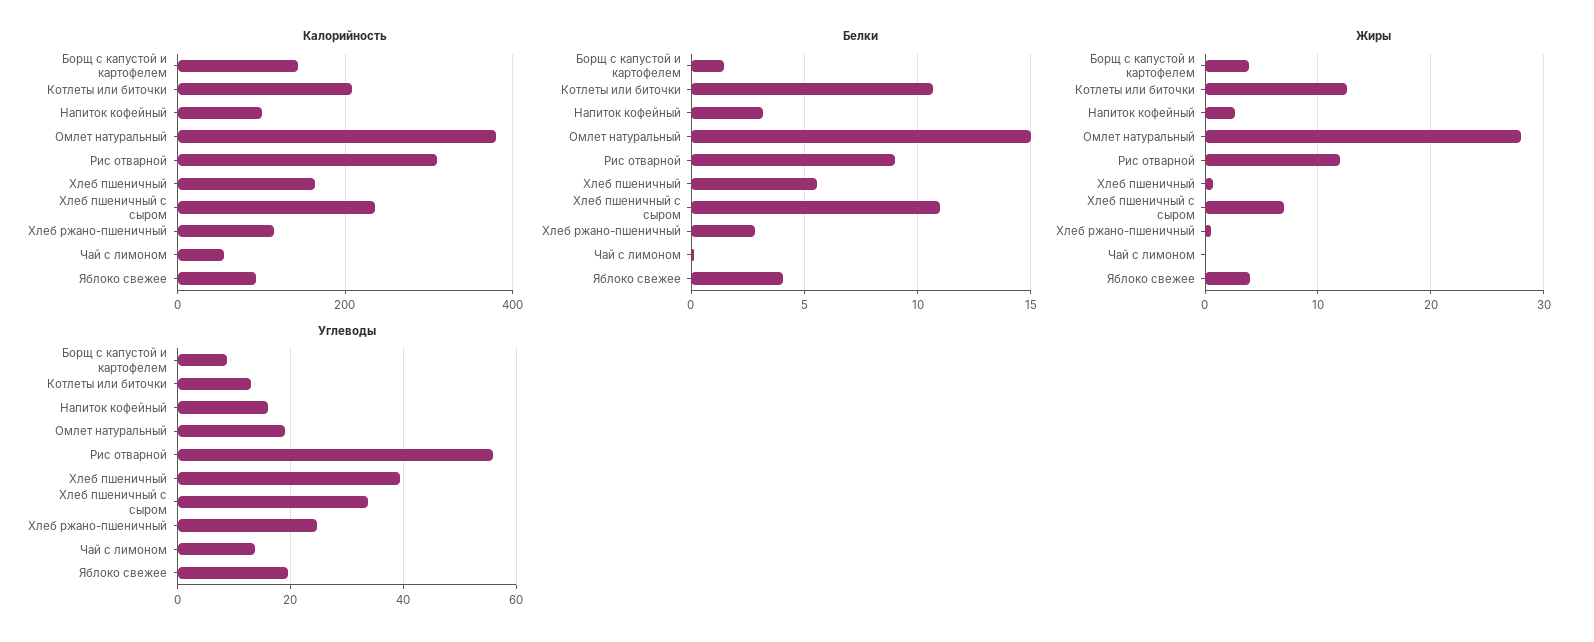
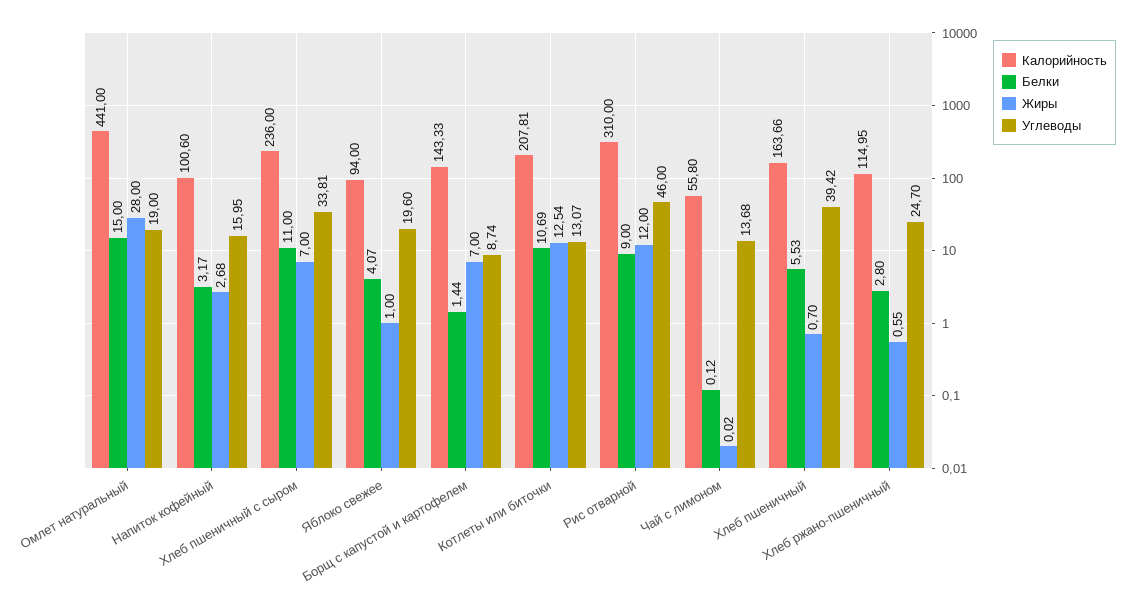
Калорийность, Омлет натуральный: 380 -> 441
Жиры, Борщ с капустой и картофелем: 4 -> 7
Жиры, Яблоко свежее: 4 -> 1
Углеводы, Рис отварной: 56 -> 46

